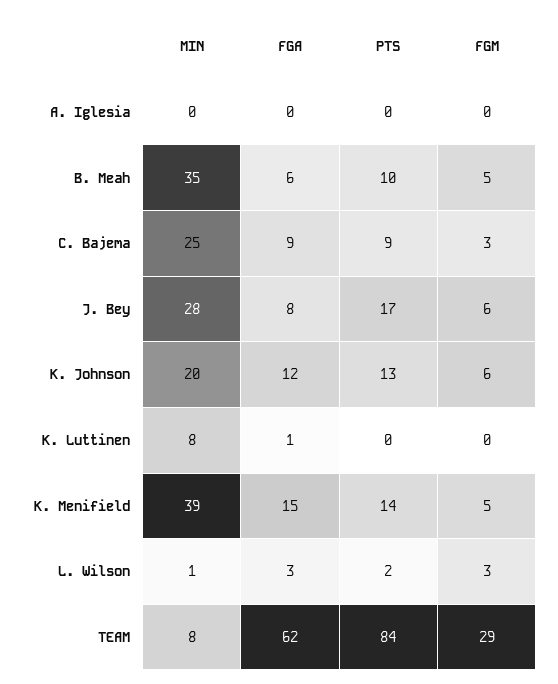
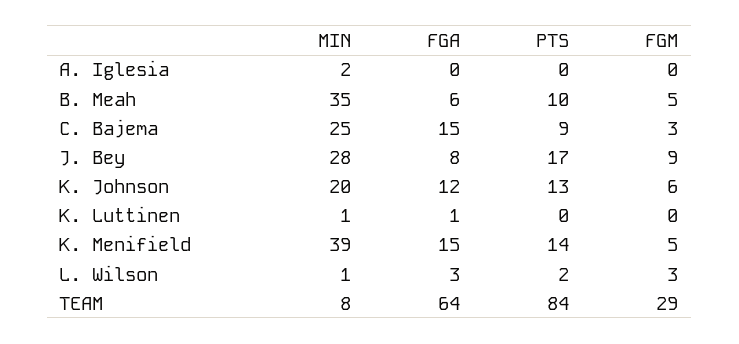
MIN, A. Iglesia: 0 -> 2
FGA, C. Bajema: 9 -> 15
FGM, J. Bey: 6 -> 9
MIN, K. Luttinen: 8 -> 1
FGA, TEAM: 62 -> 64

